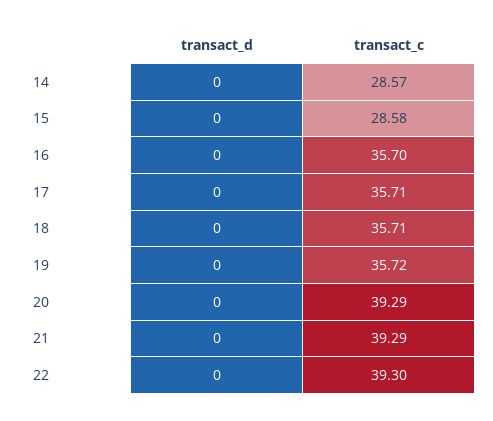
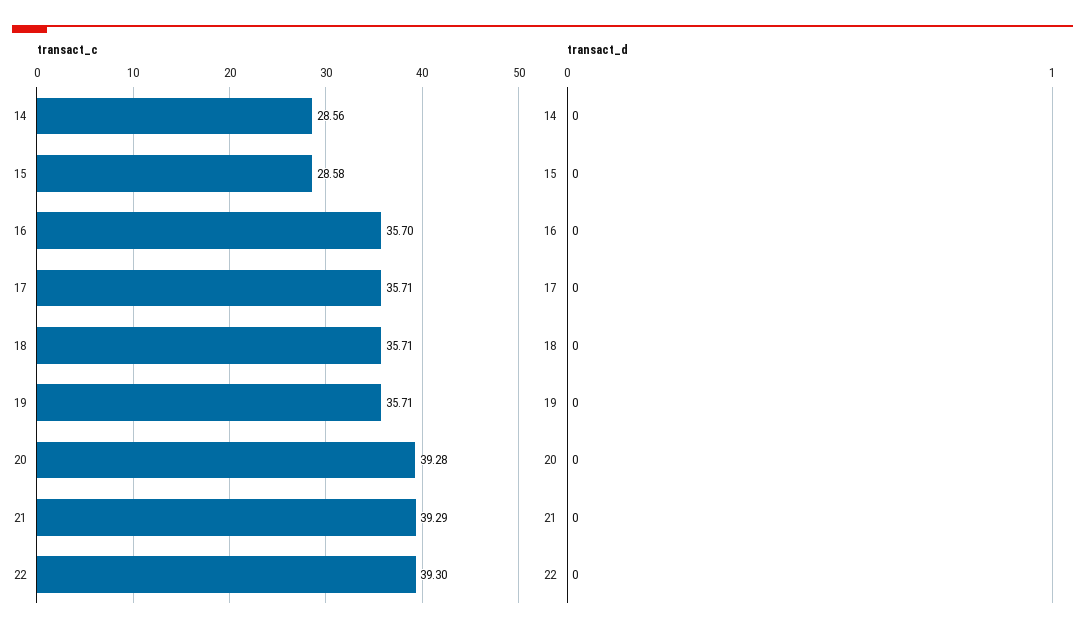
transact_c, 14: 28.57 -> 28.56
transact_c, 19: 35.72 -> 35.71
transact_c, 20: 39.29 -> 39.28

